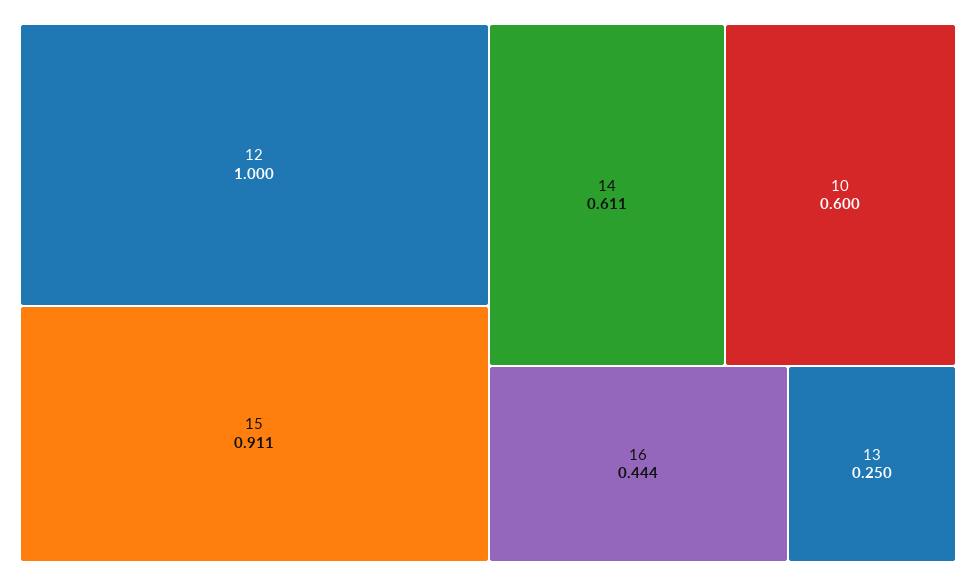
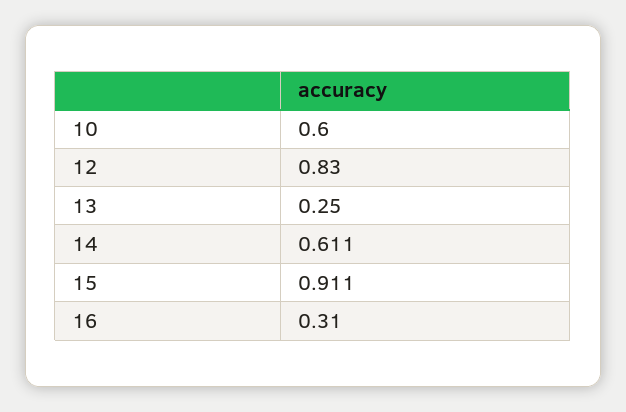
12: 1 -> 0.83
16: 0.444 -> 0.31

